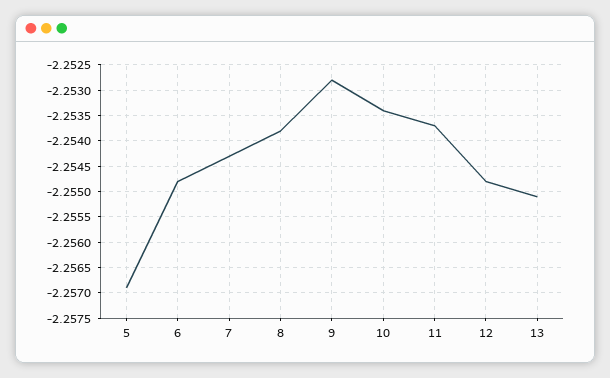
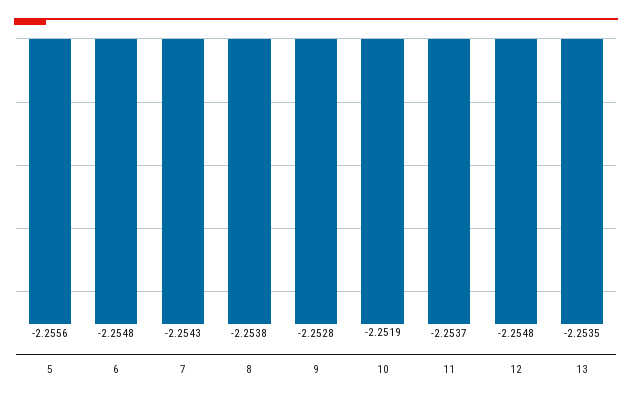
5: -2.257 -> -2.2556
10: -2.2535 -> -2.2519
13: -2.255 -> -2.2535

